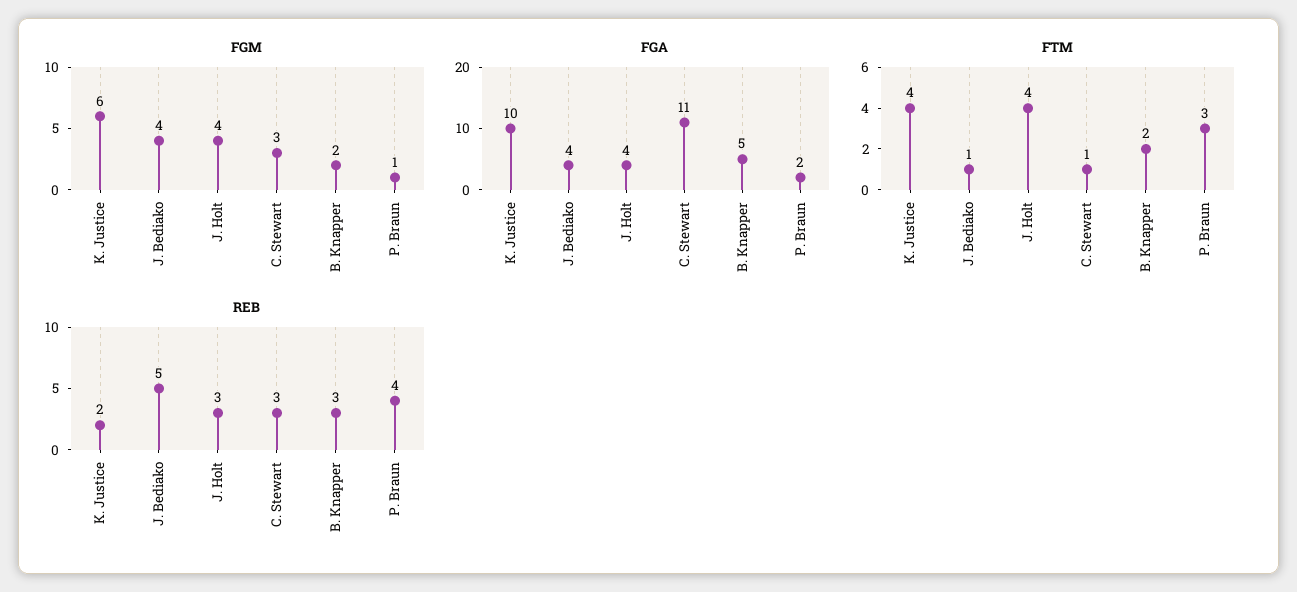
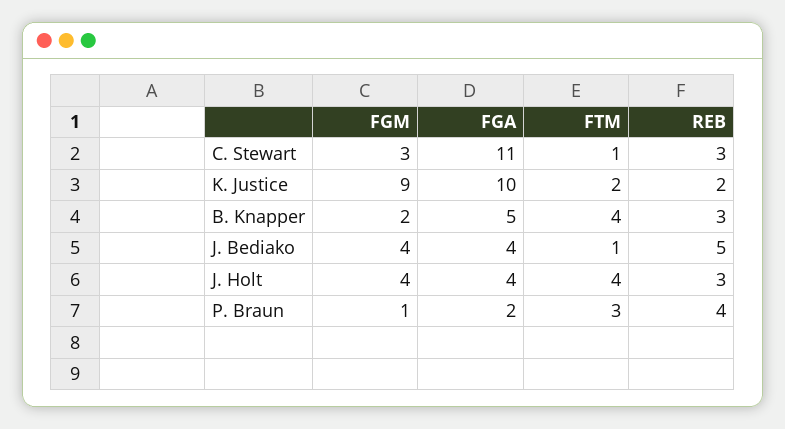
FGM, K. Justice: 6 -> 9
FTM, K. Justice: 4 -> 2
FTM, B. Knapper: 2 -> 4

